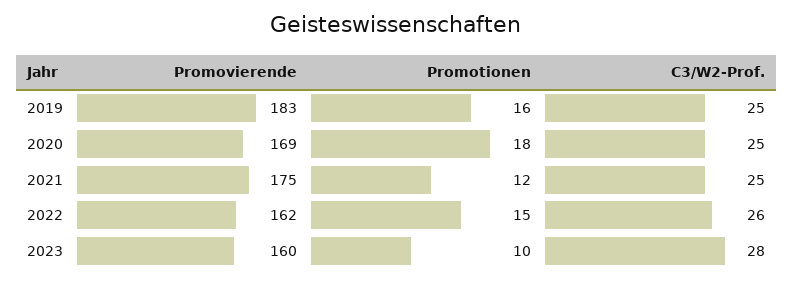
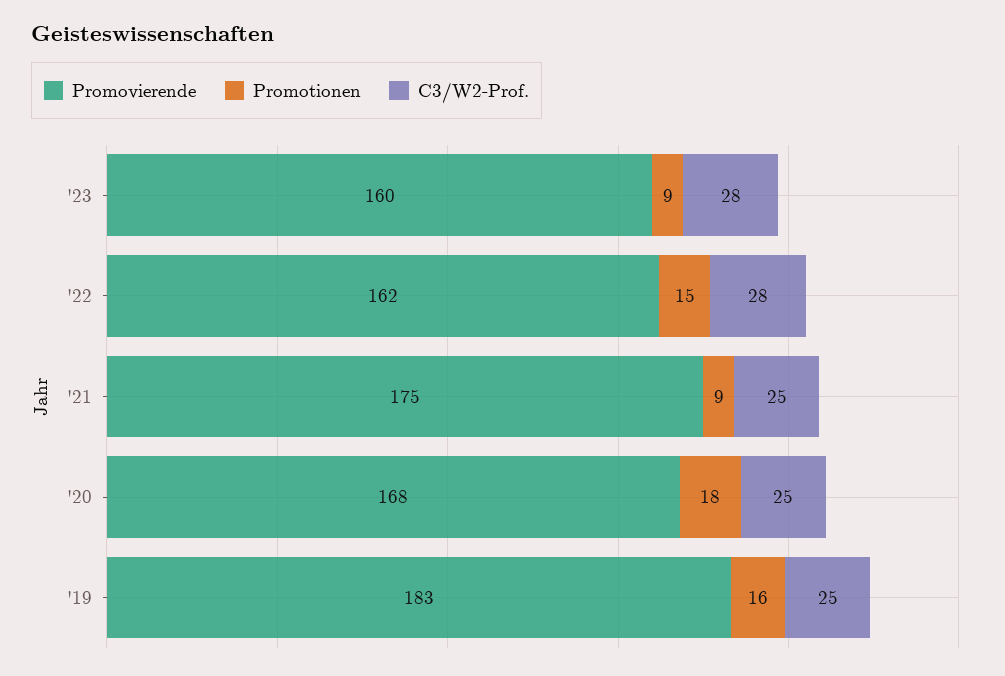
Promovierende, 2020: 169 -> 168
Promotionen, 2021: 12 -> 9
C3/W2-Prof., 2022: 26 -> 28
Promotionen, 2023: 10 -> 9

